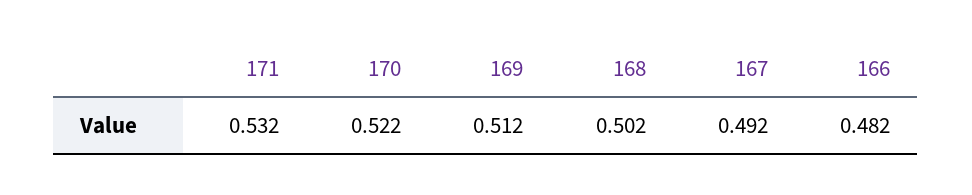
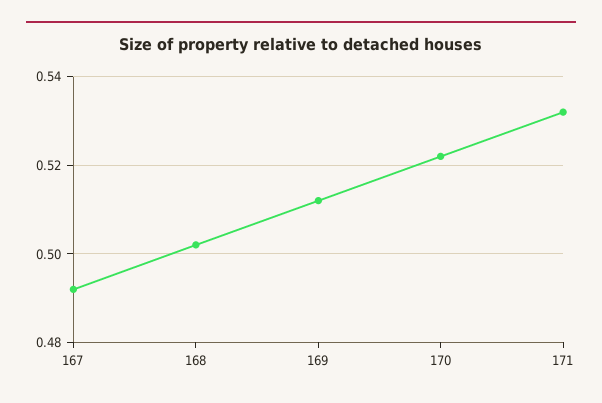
166: 0.482 -> none

